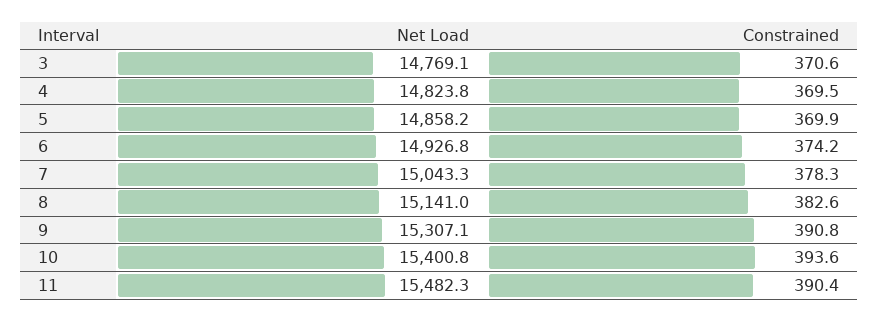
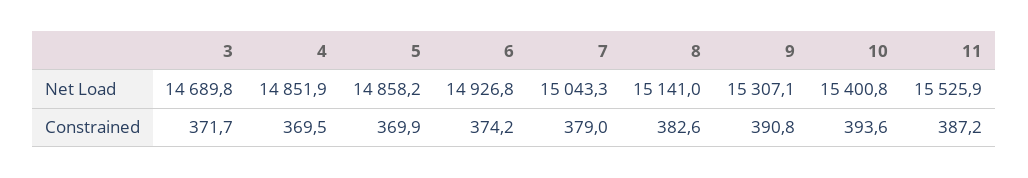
Net Load, 3: 14769.1 -> 14689.8
Constrained, 3: 370.6 -> 371.7
Net Load, 4: 14823.8 -> 14851.9
Constrained, 7: 378.3 -> 379
Net Load, 11: 15482.3 -> 15525.9
Constrained, 11: 390.4 -> 387.2

